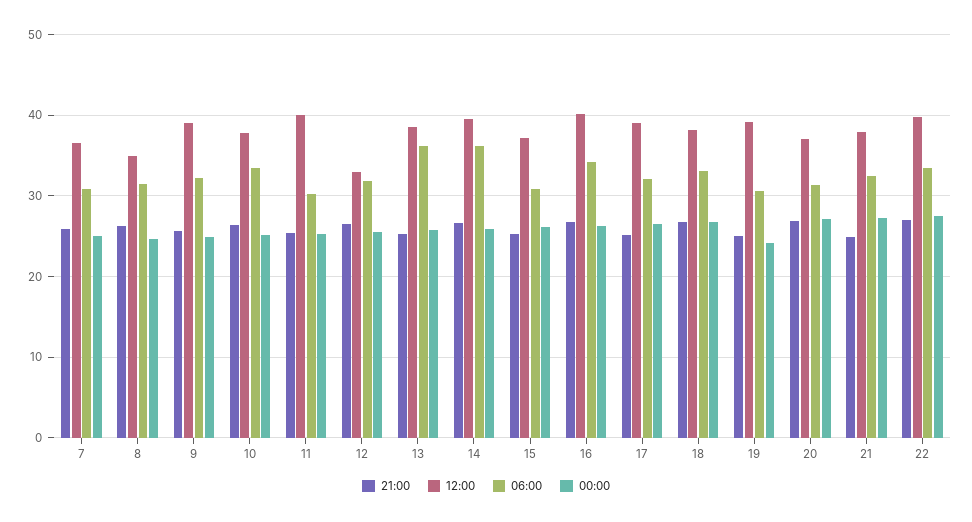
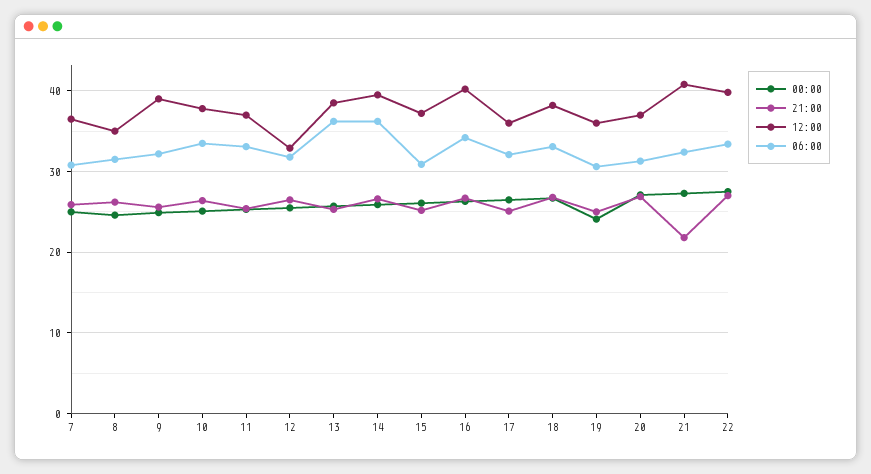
12:00, 11: 40 -> 37
06:00, 11: 30 -> 33
12:00, 17: 39 -> 36
12:00, 19: 39 -> 36
21:00, 21: 25 -> 22
12:00, 21: 38 -> 41

